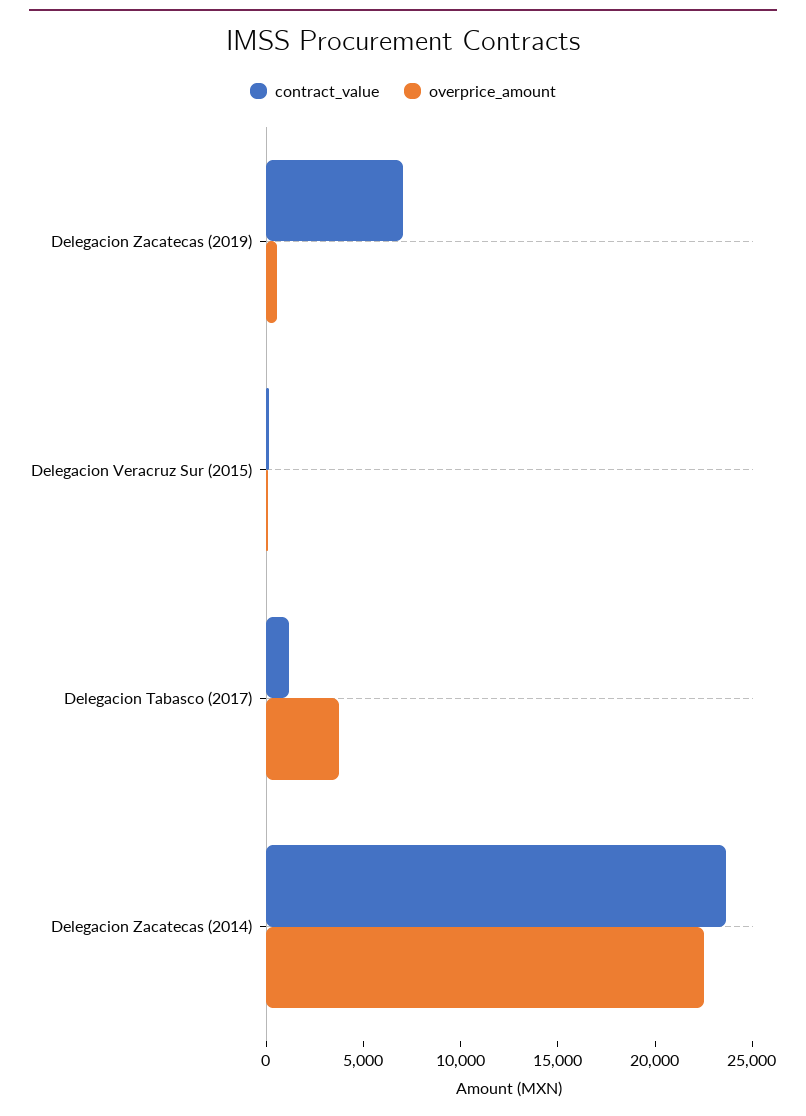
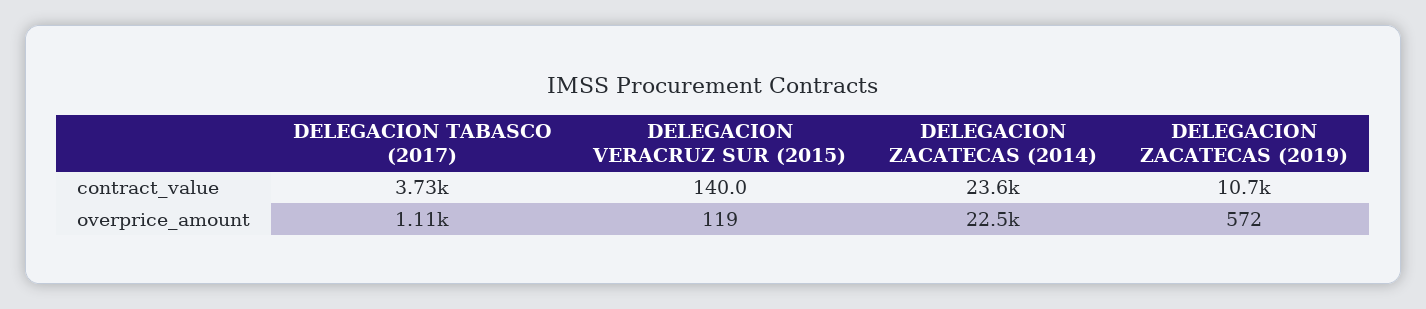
contract_value, Delegacion Zacatecas (2019): 7000 -> 10700
contract_value, Delegacion Tabasco (2017): 1000 -> 3730
overprice_amount, Delegacion Tabasco (2017): 4000 -> 1110

